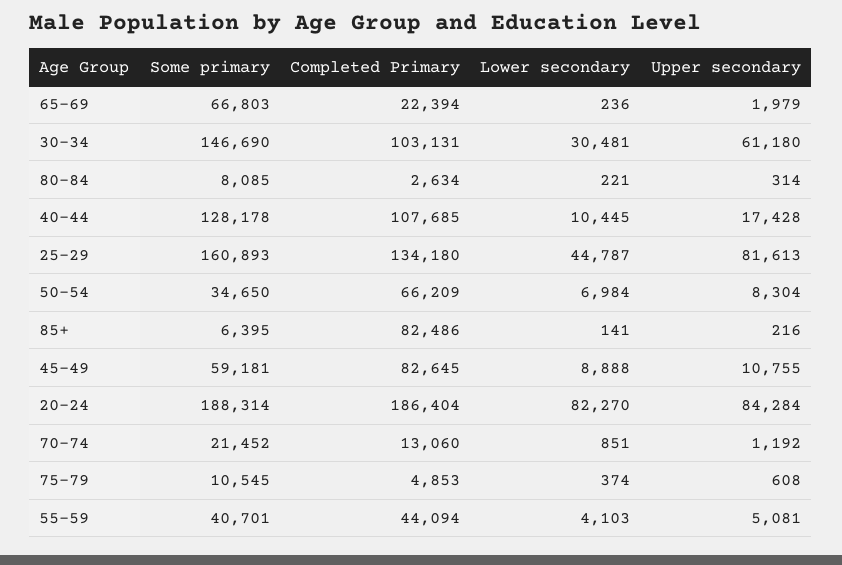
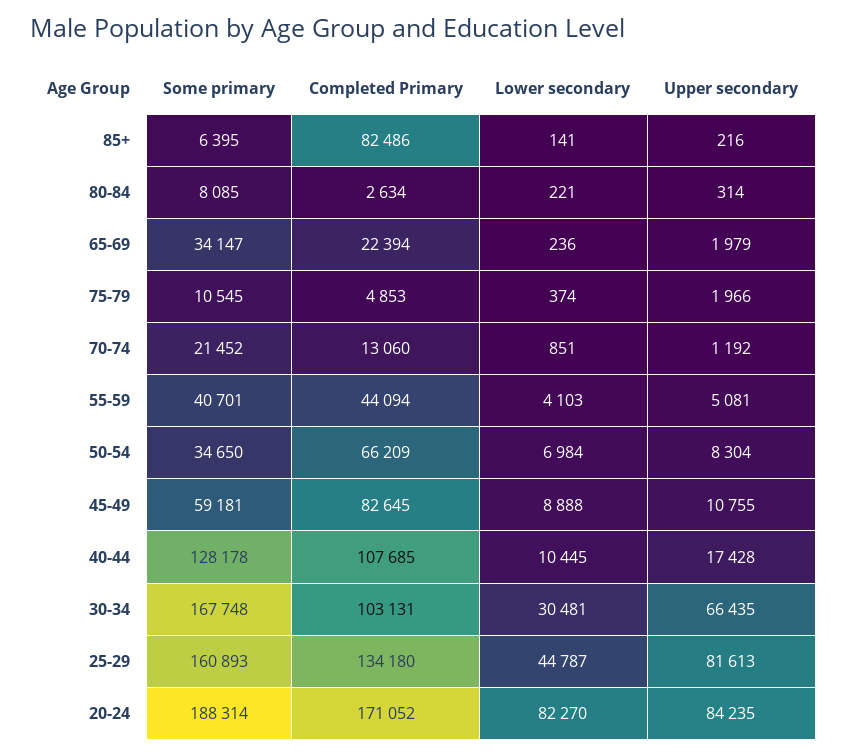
Some primary, 65-69: 66803 -> 34147
Some primary, 30-34: 146690 -> 167748
Upper secondary, 30-34: 61180 -> 66435
Completed Primary, 20-24: 186404 -> 171052
Upper secondary, 20-24: 84284 -> 84235
Upper secondary, 75-79: 608 -> 1966

